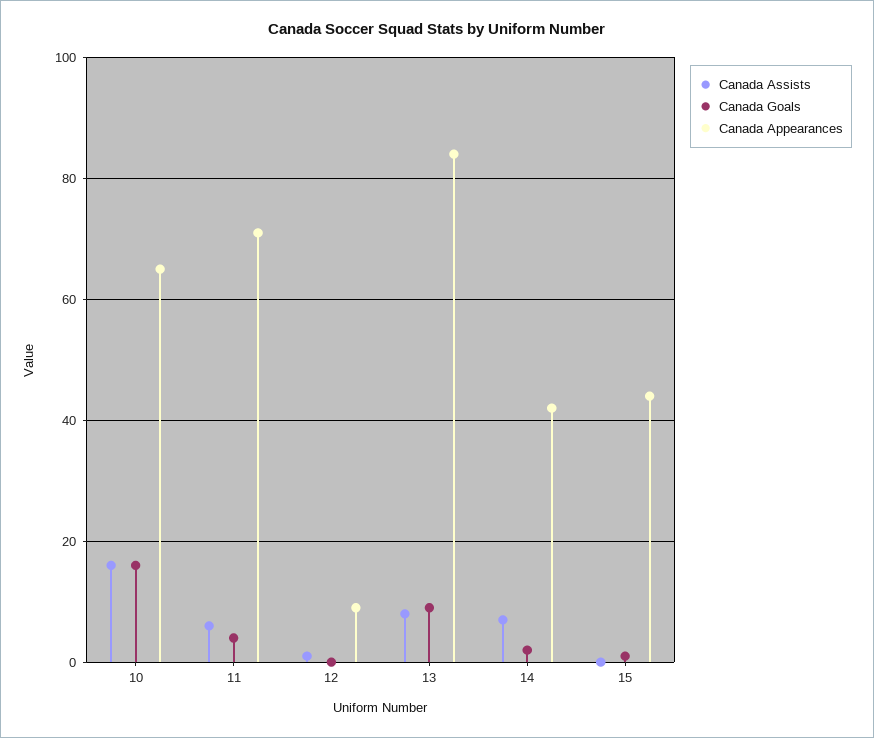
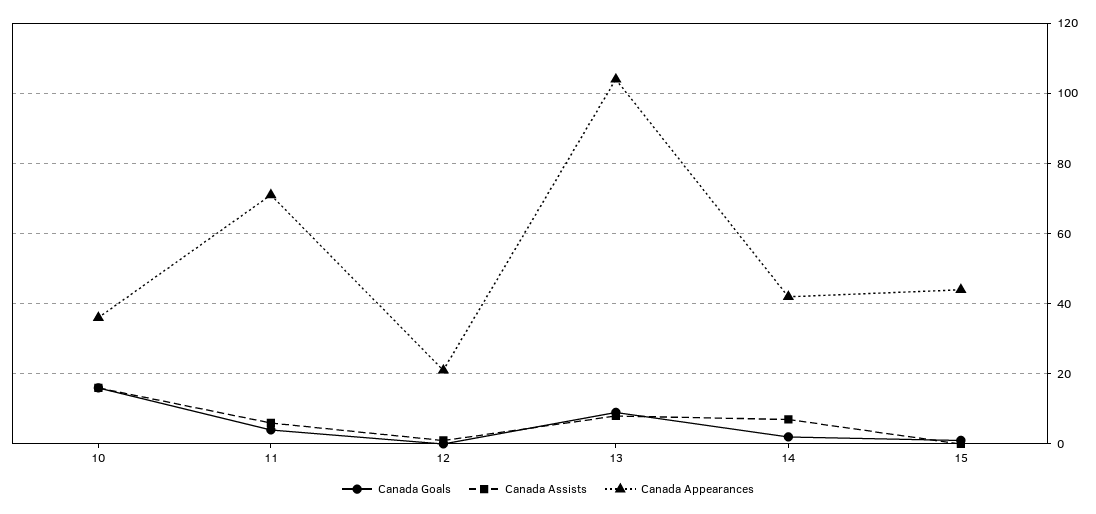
Canada Appearances, 10: 65 -> 35
Canada Appearances, 12: 10 -> 20
Canada Appearances, 13: 85 -> 105

